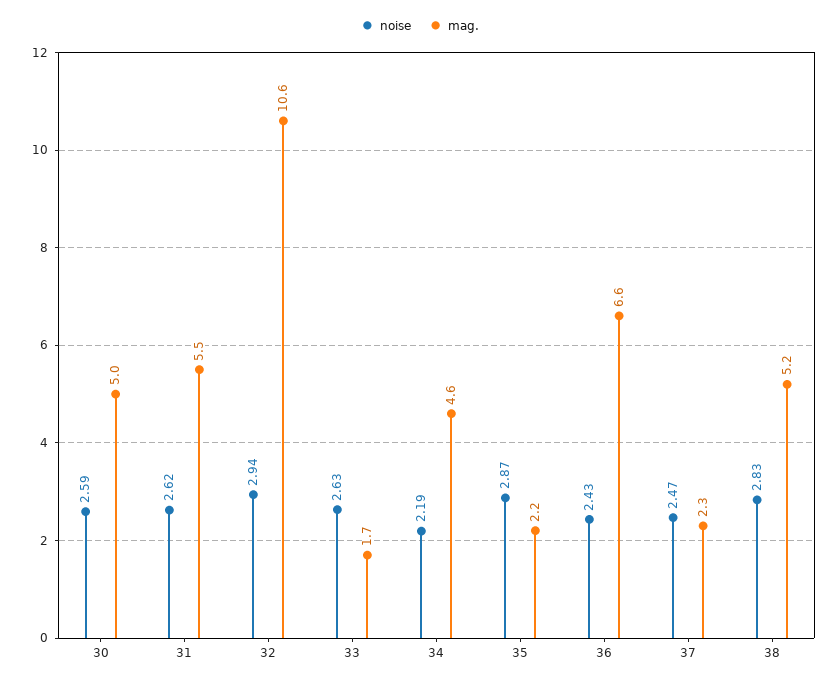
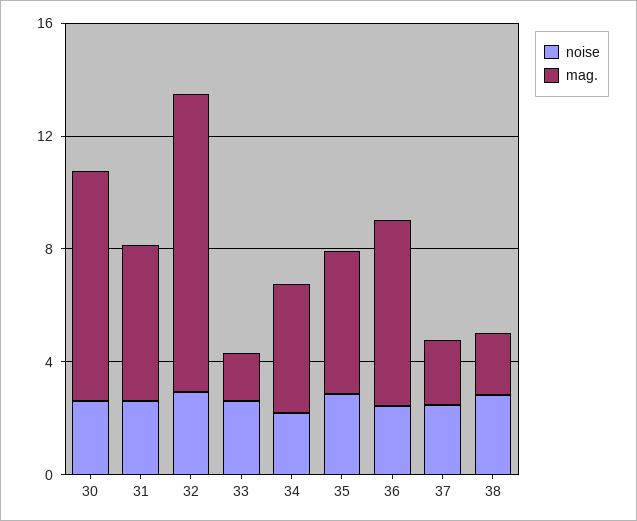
mag., 30: 5 -> 8
mag., 35: 2.2 -> 5
mag., 38: 5.2 -> 2

